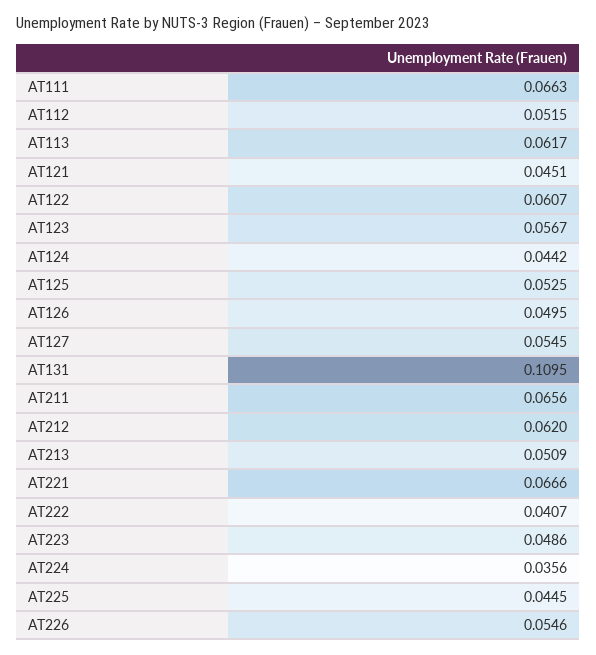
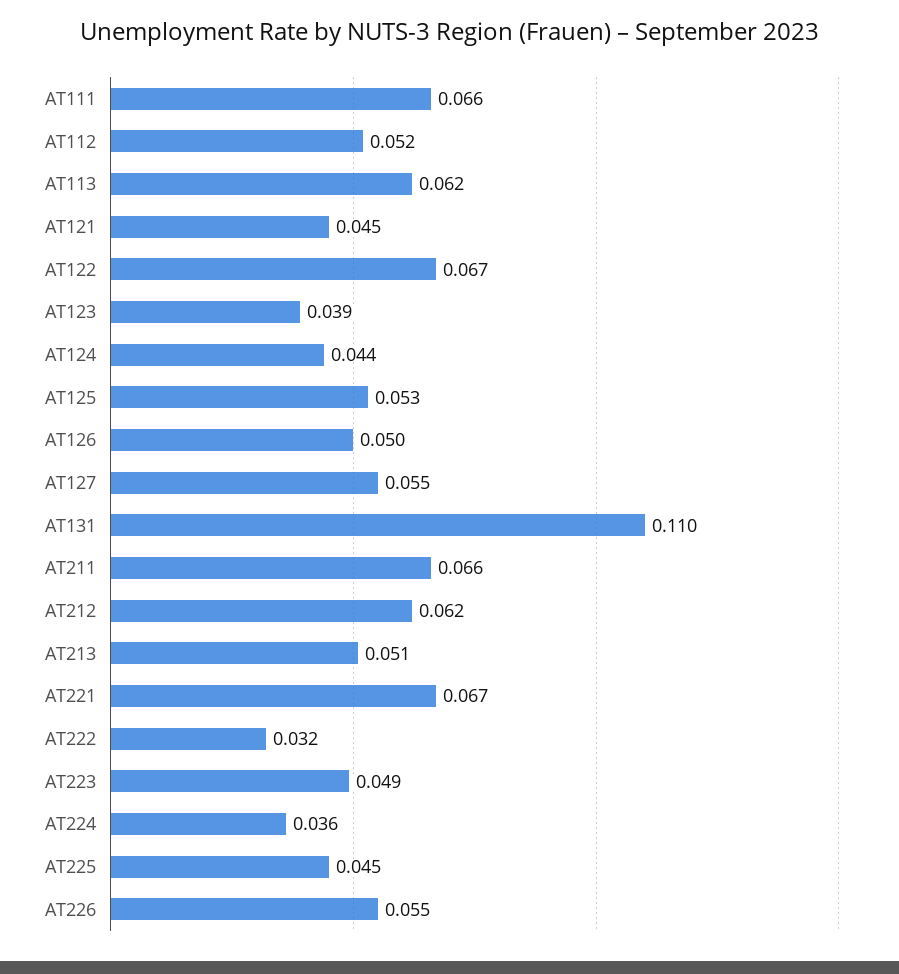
AT122: 0.0607 -> 0.067
AT123: 0.0567 -> 0.039
AT222: 0.0407 -> 0.032

